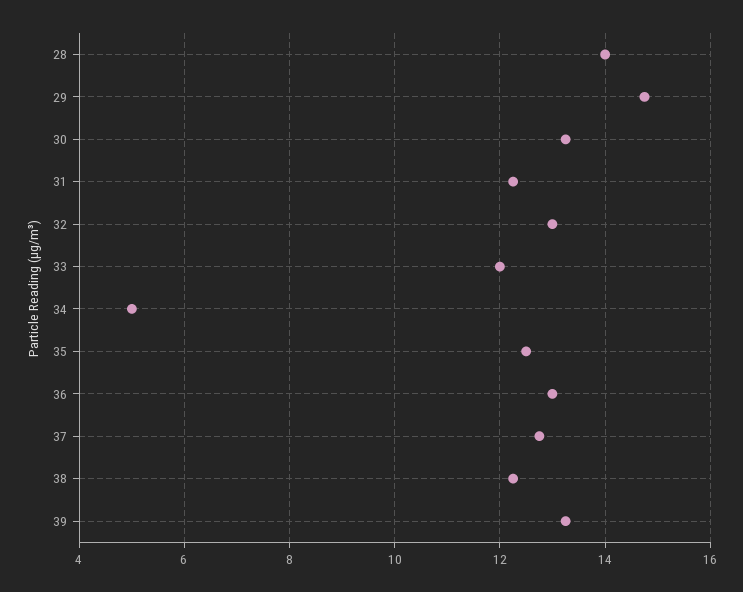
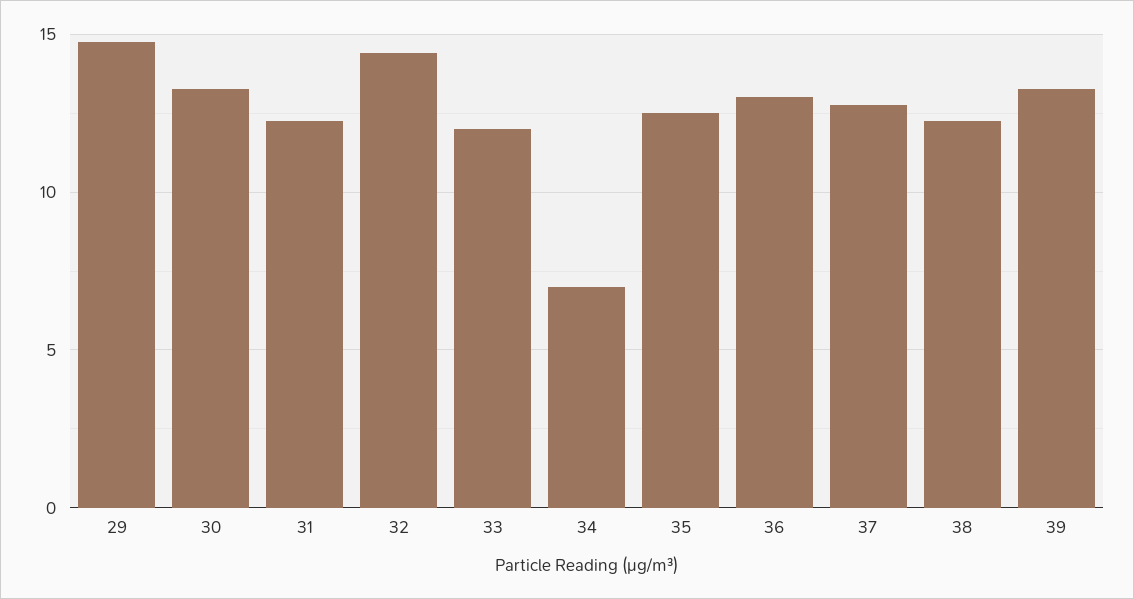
28: 14 -> none
32: 13 -> 14.5
34: 5 -> 7

